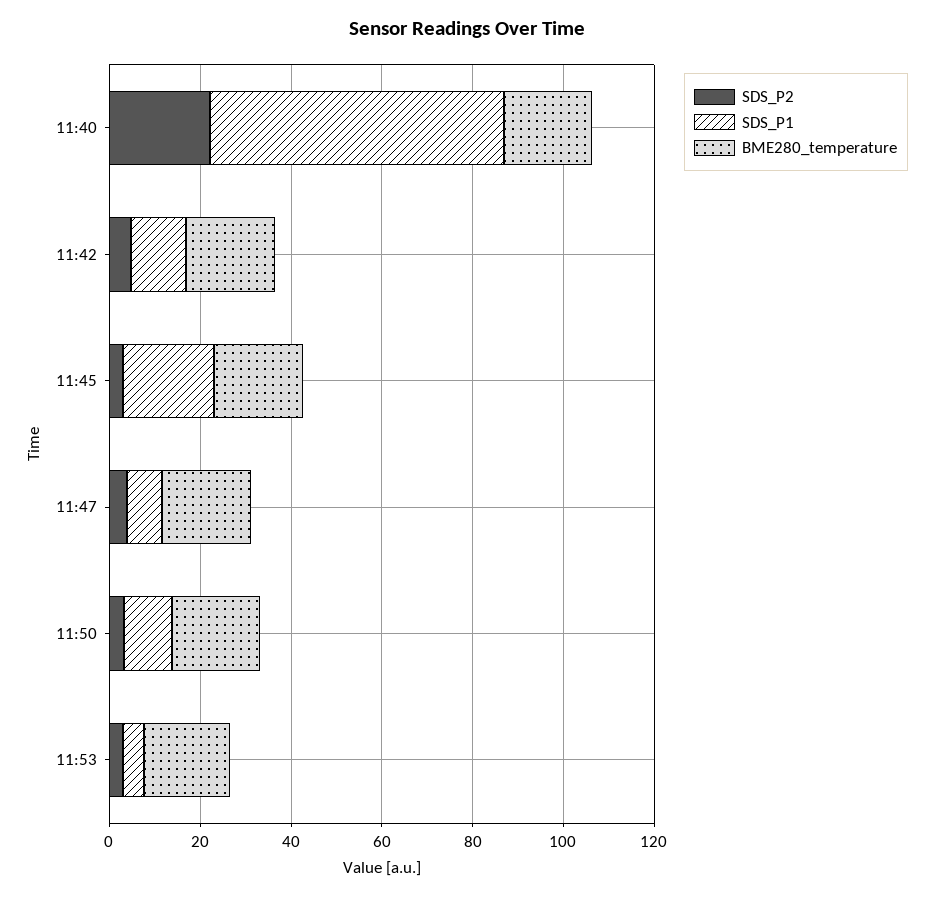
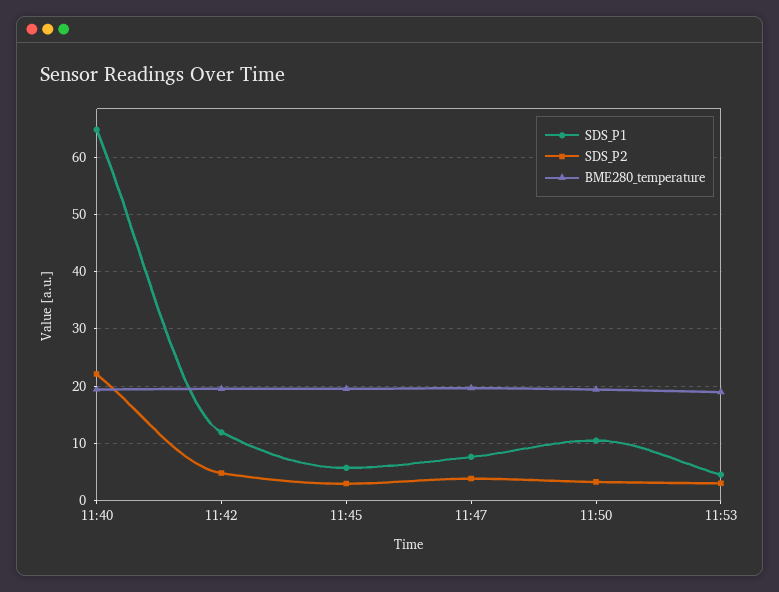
SDS_P1, 11:45: 20 -> 6

